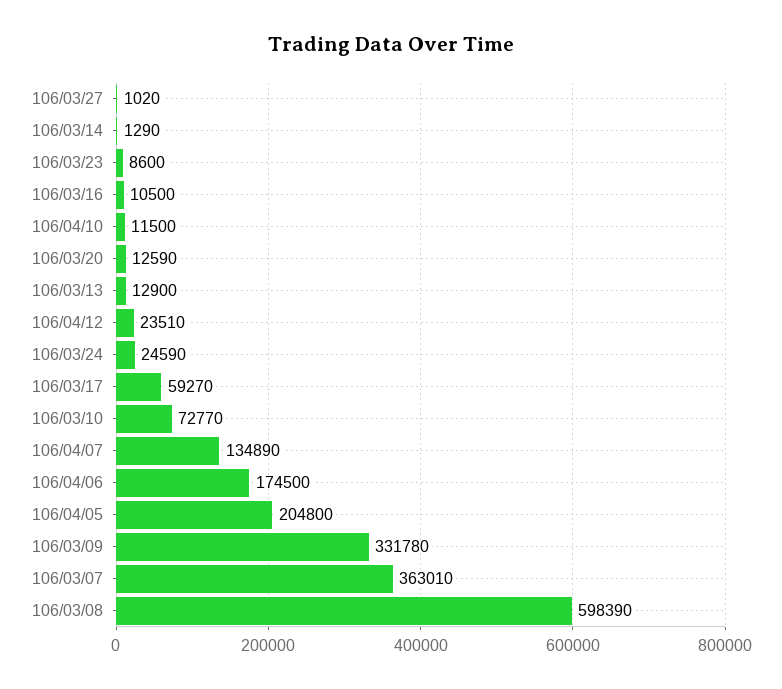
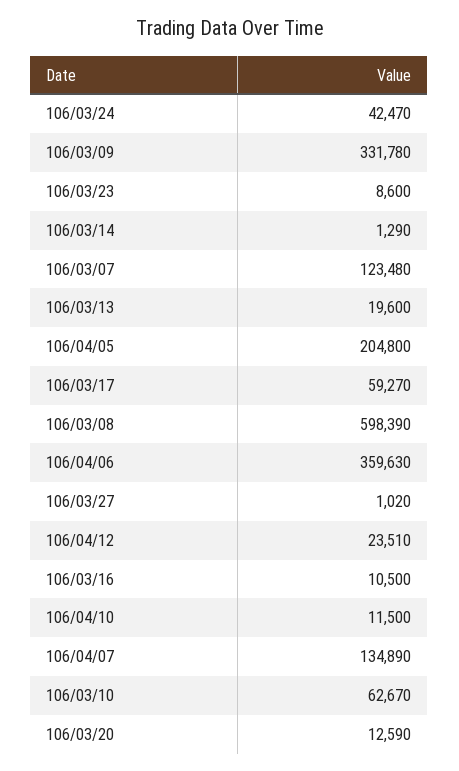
106/03/13: 12900 -> 19600
106/03/24: 24590 -> 42470
106/03/10: 72770 -> 62670
106/04/06: 174500 -> 359630
106/03/07: 363010 -> 123480

